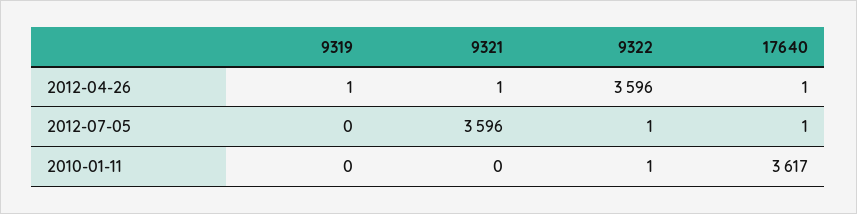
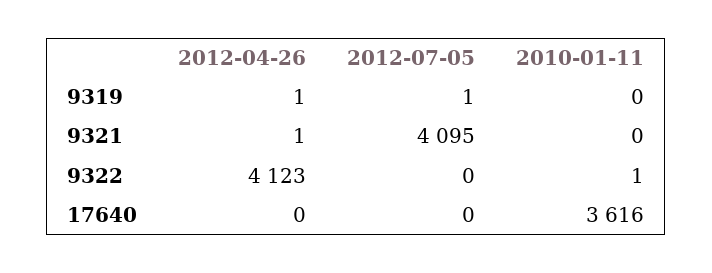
9322, 2012-04-26: 3596 -> 4123
17640, 2012-04-26: 1 -> 0
9319, 2012-07-05: 0 -> 1
9321, 2012-07-05: 3596 -> 4095
9322, 2012-07-05: 1 -> 0
17640, 2012-07-05: 1 -> 0
17640, 2010-01-11: 3617 -> 3616

